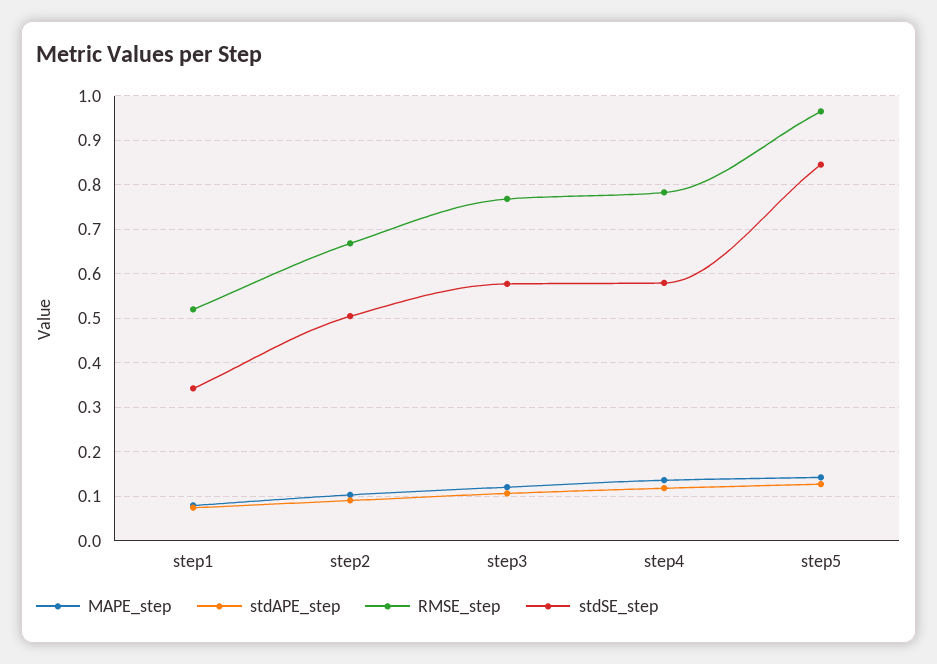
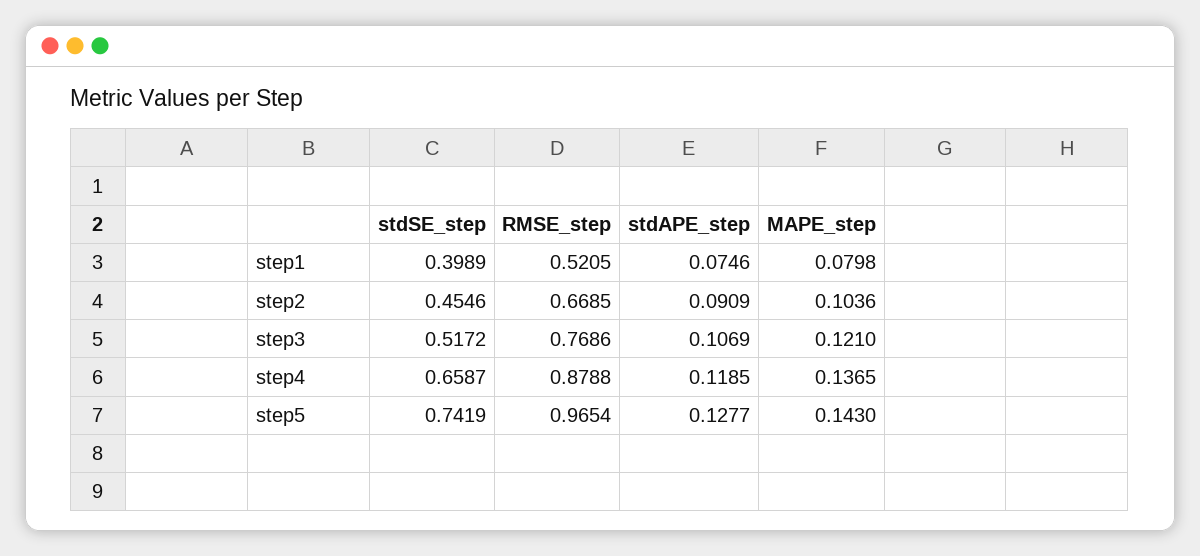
stdSE_step, step1: 0.34 -> 0.3989
stdSE_step, step2: 0.5 -> 0.4546
stdSE_step, step3: 0.58 -> 0.5172
RMSE_step, step4: 0.78 -> 0.8788
stdSE_step, step4: 0.58 -> 0.6587
stdSE_step, step5: 0.84 -> 0.7419

